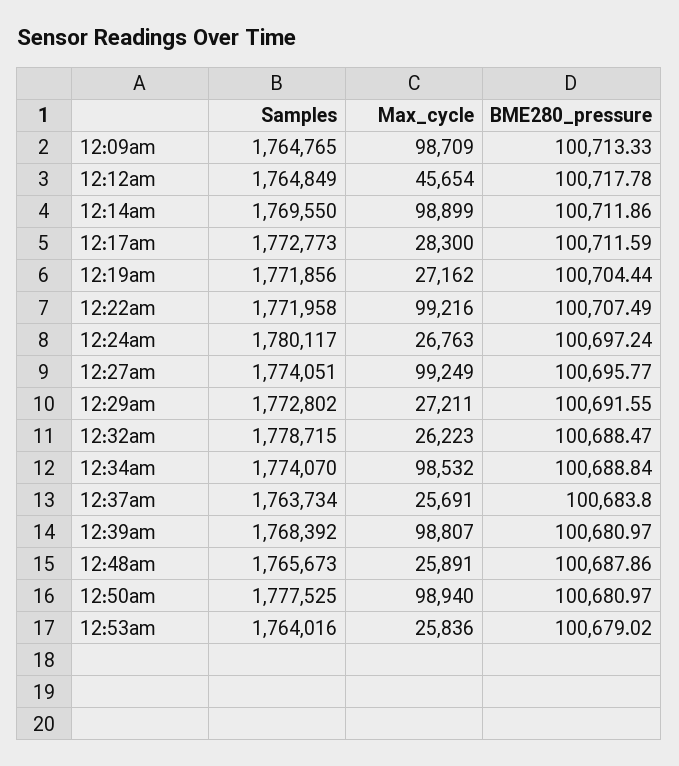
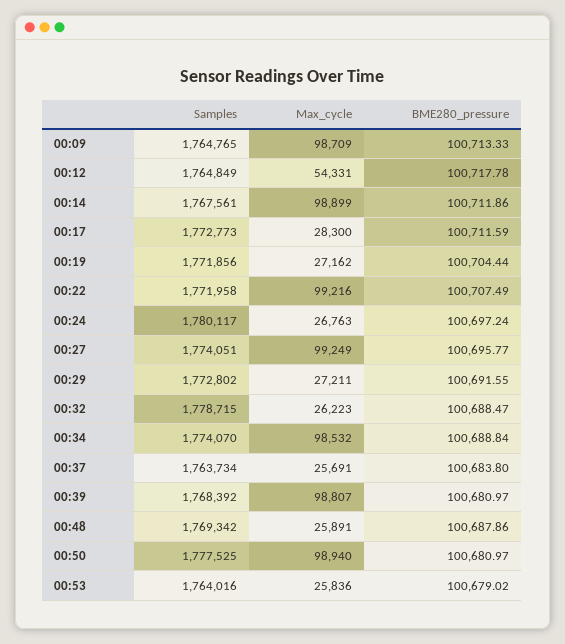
Max_cycle, 12:12am: 45654 -> 54331
Samples, 12:14am: 1769550 -> 1767561
Samples, 12:48am: 1765673 -> 1769342

